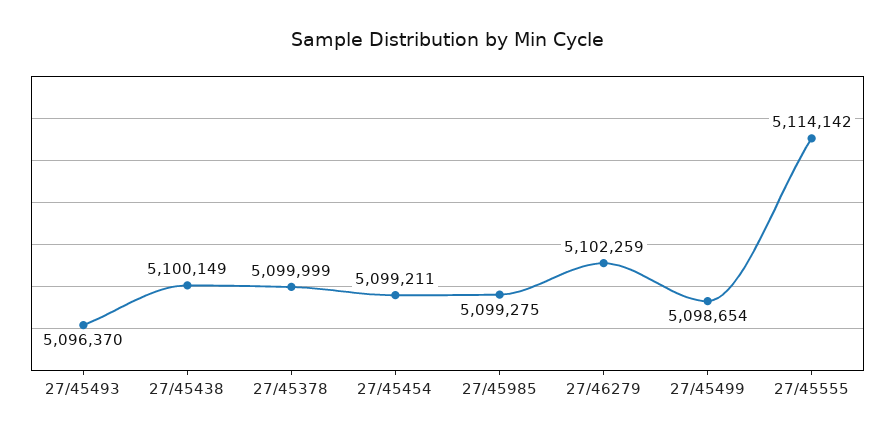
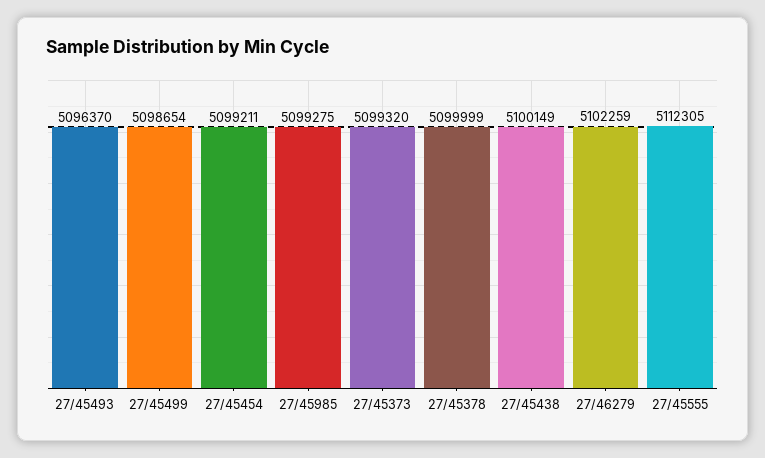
27/45555: 5114142 -> 5112305
27/45373: none -> 5099320

